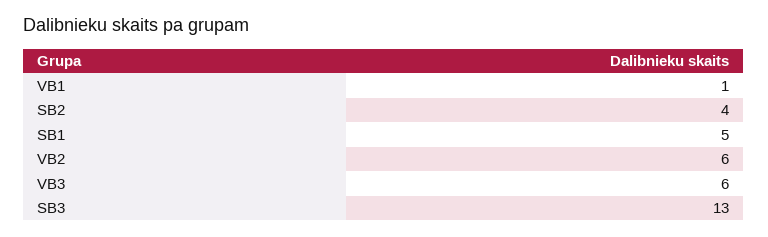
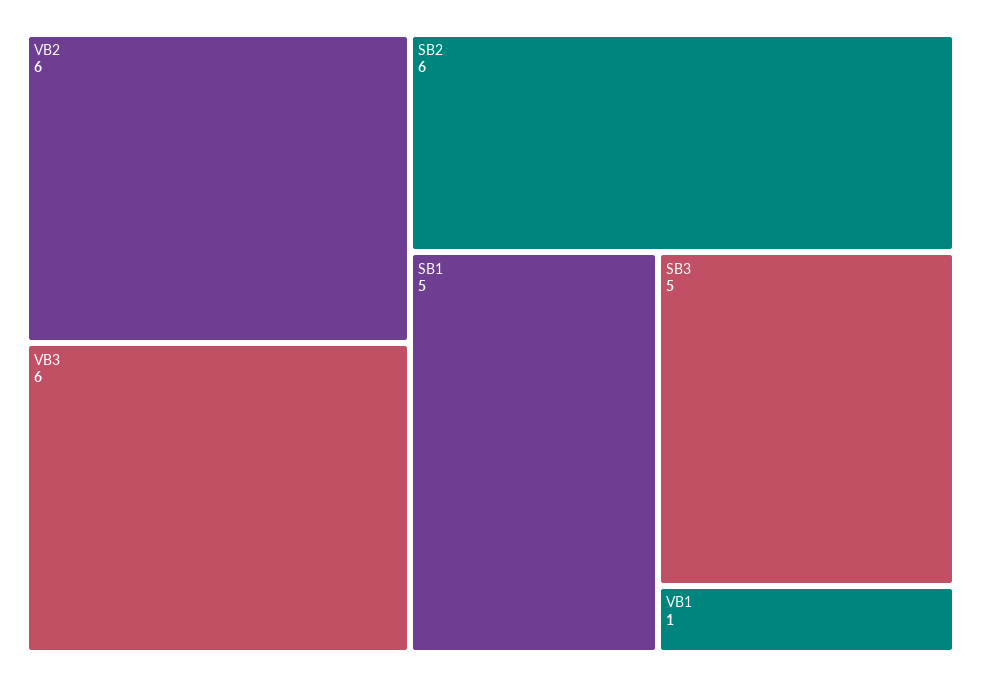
SB2: 4 -> 6
SB3: 13 -> 5

